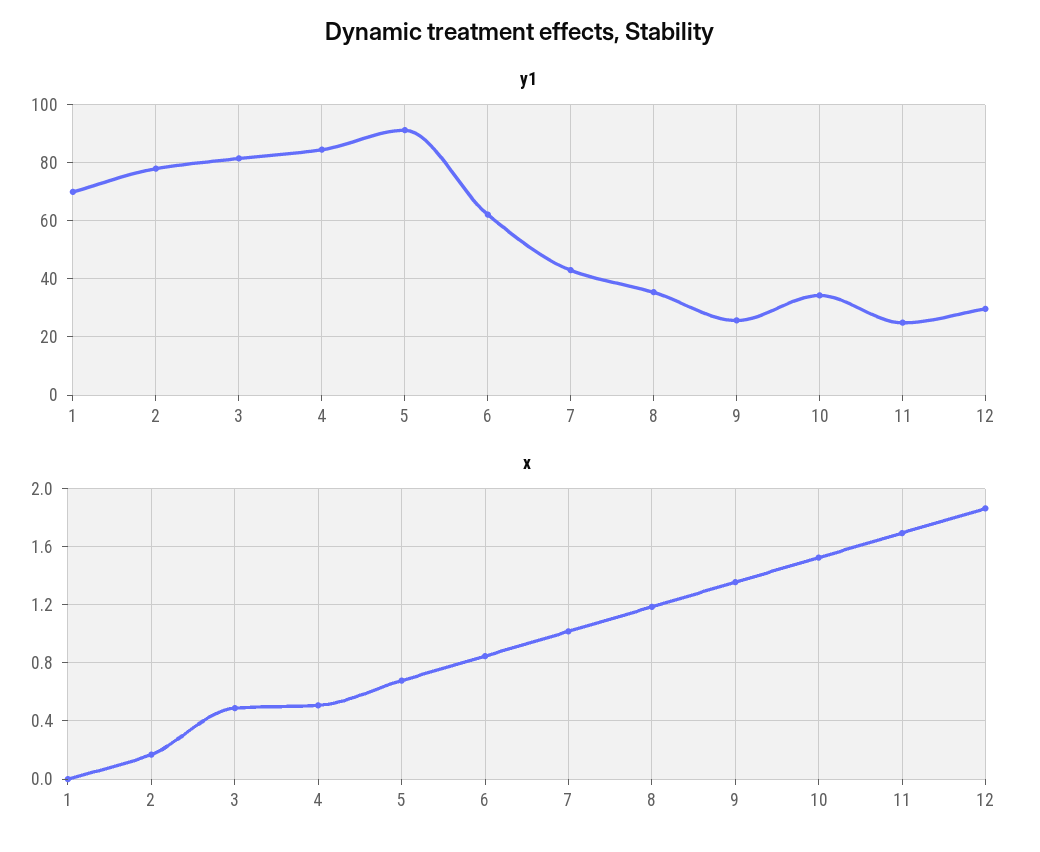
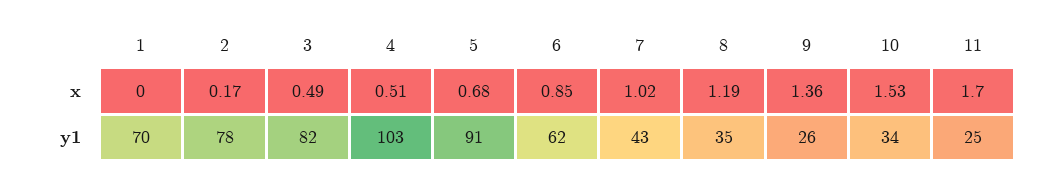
y1, 4: 85 -> 103
y1, 12: 30 -> none
x, 12: 1.85 -> none

